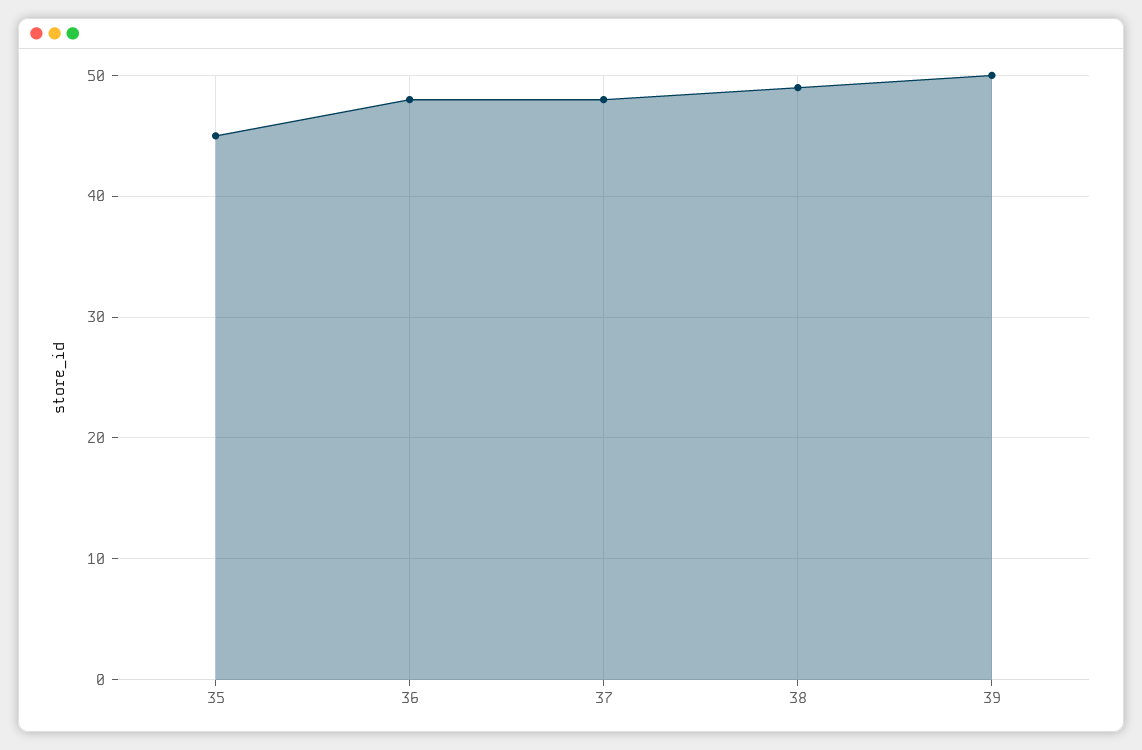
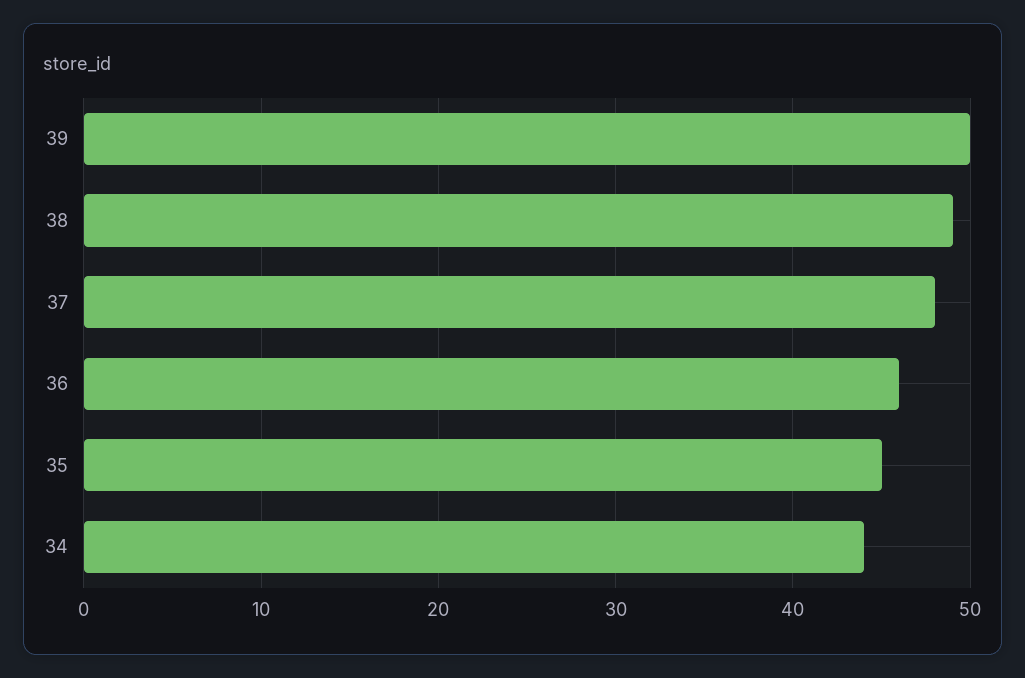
36: 48 -> 46
34: none -> 44

